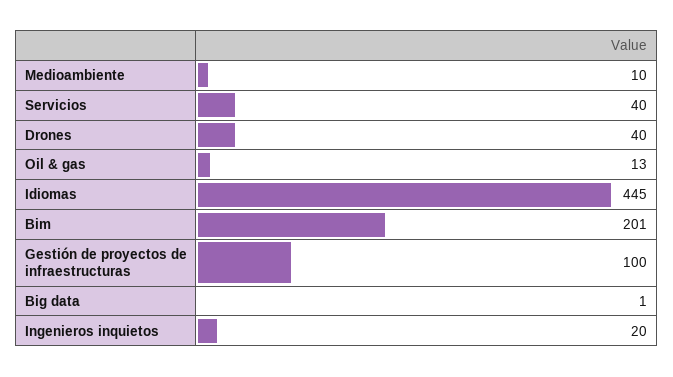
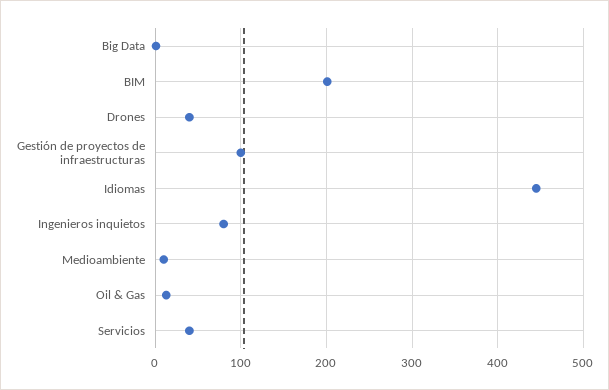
Ingenieros inquietos: 20 -> 80

